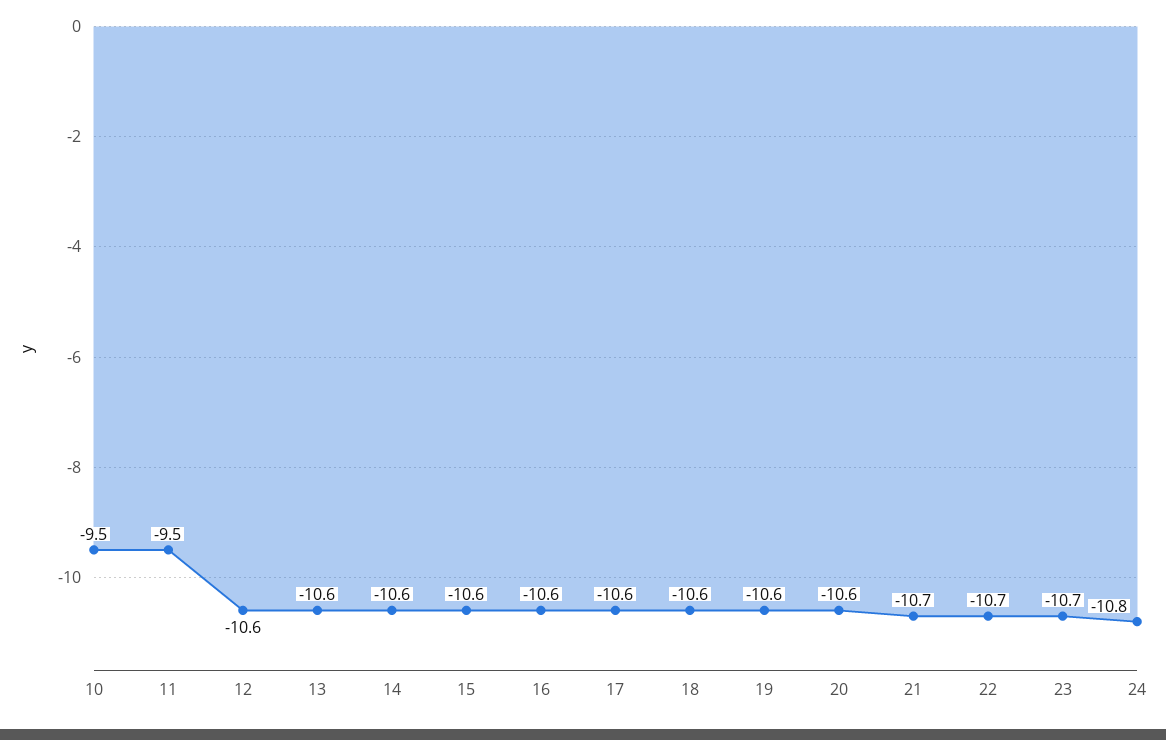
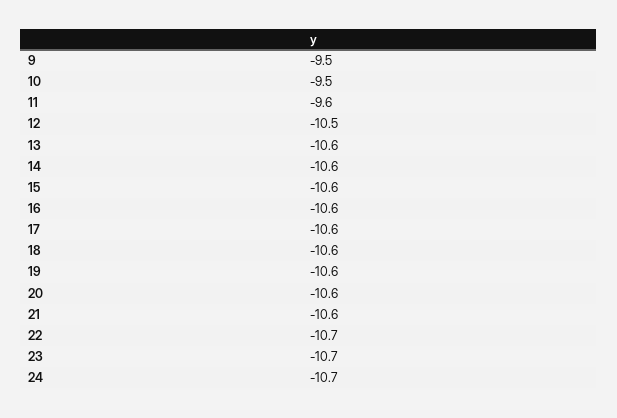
11: -9.5 -> -9.6
12: -10.6 -> -10.5
21: -10.7 -> -10.6
24: -10.8 -> -10.7
9: none -> -9.5

